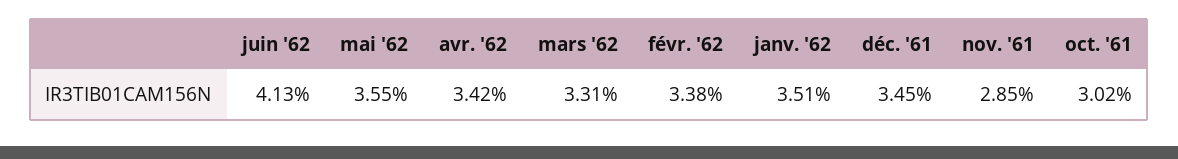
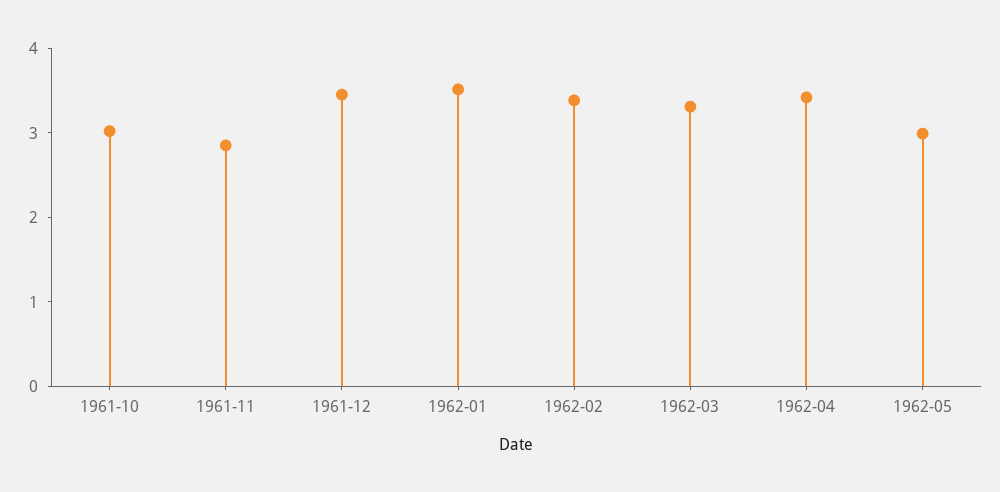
juin '62: 4.13 -> none
mai '62: 3.55 -> 3

